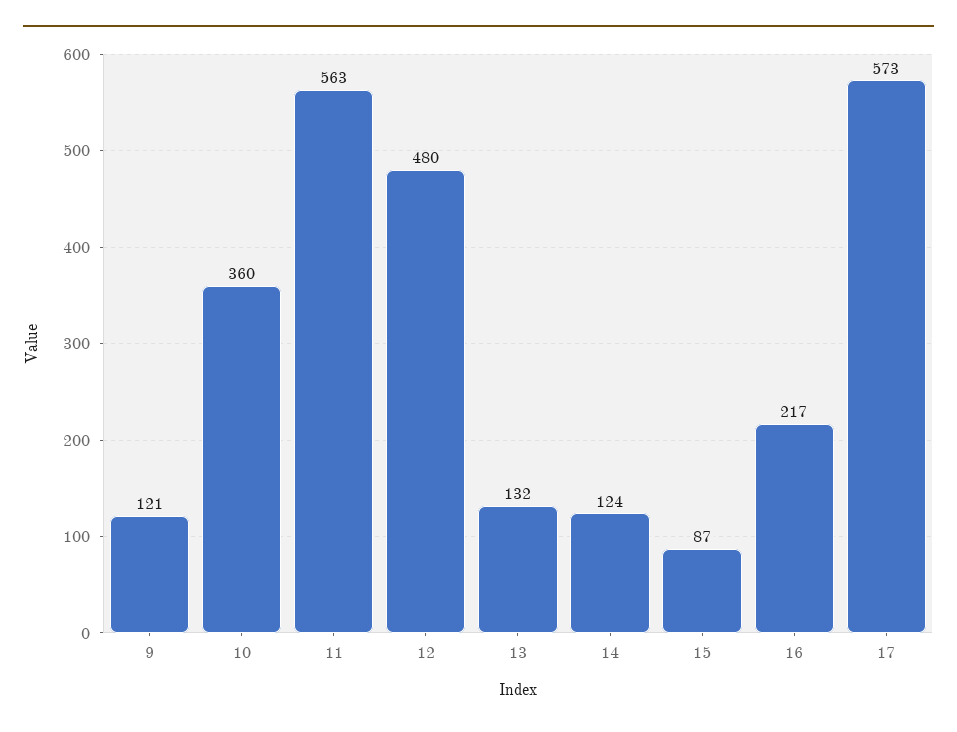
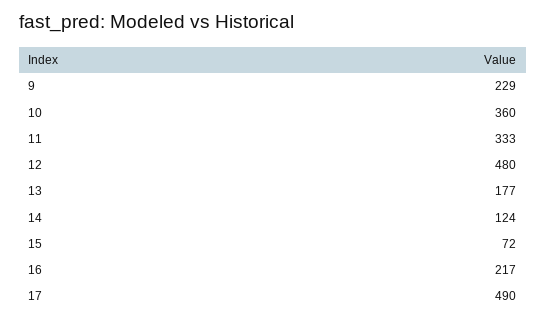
9: 121 -> 229
11: 563 -> 333
13: 132 -> 177
15: 87 -> 72
17: 573 -> 490

